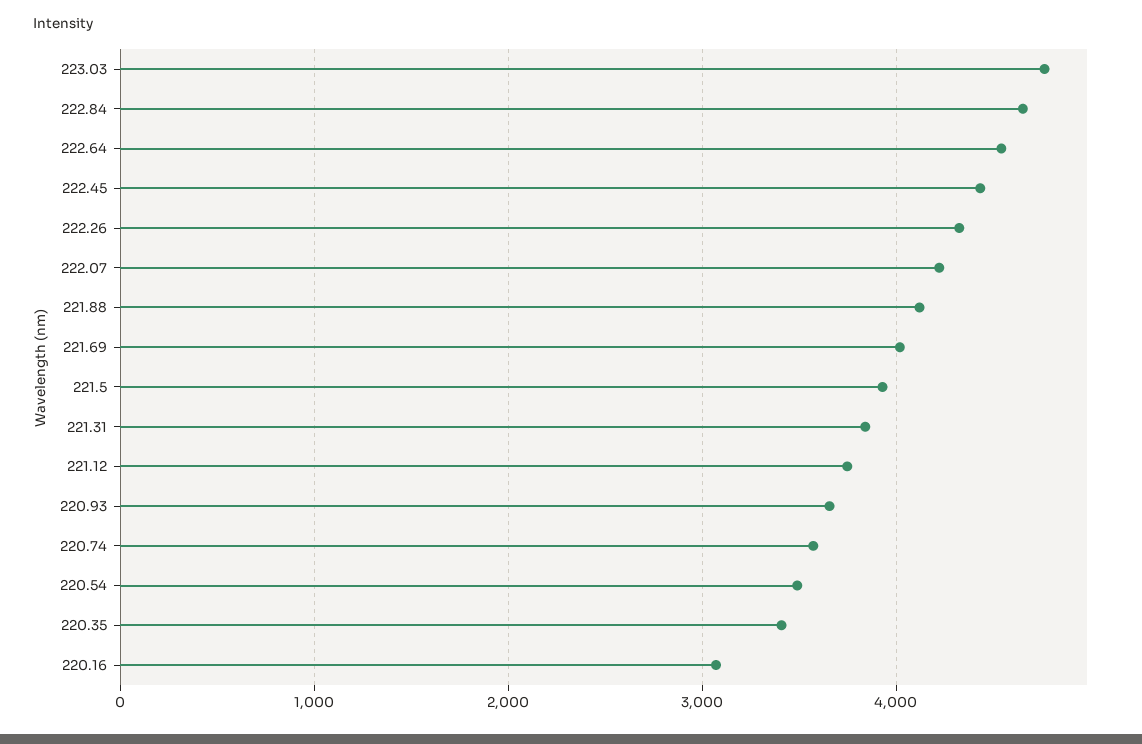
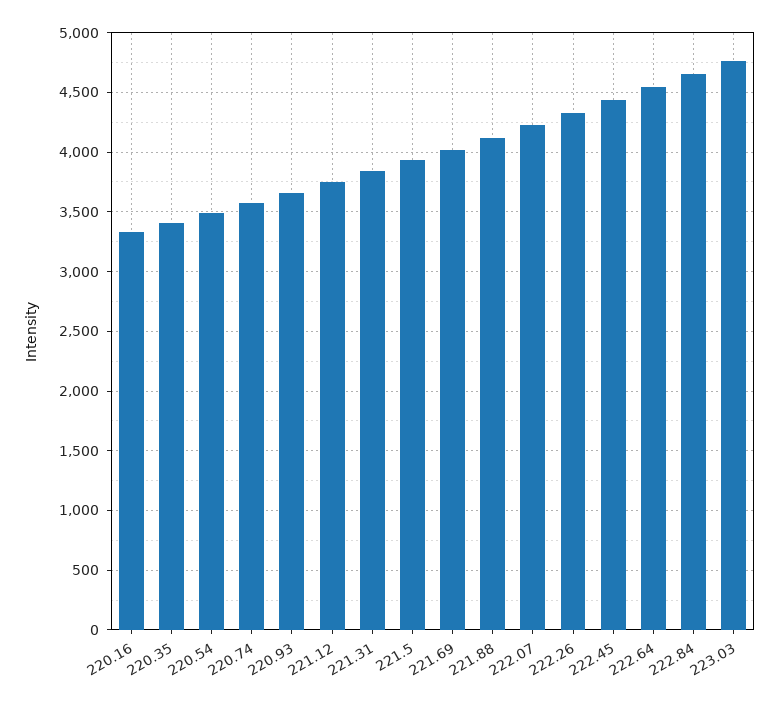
220.16: 3100 -> 3300

